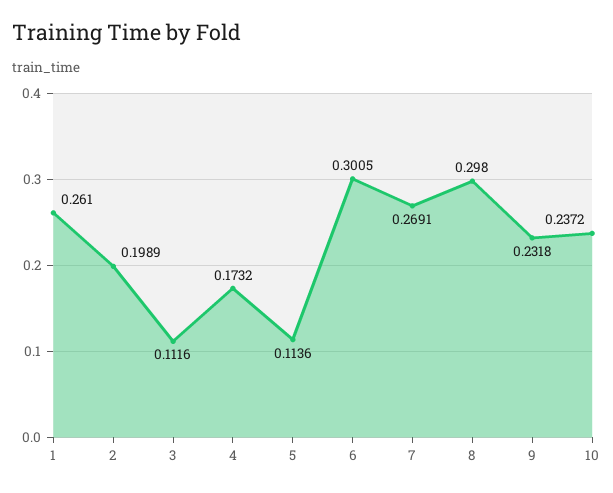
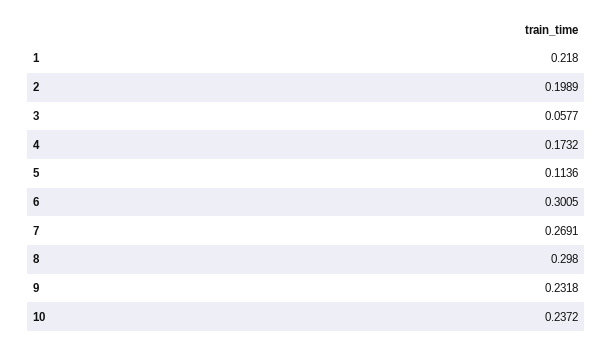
1: 0.261 -> 0.218
3: 0.1116 -> 0.0577

